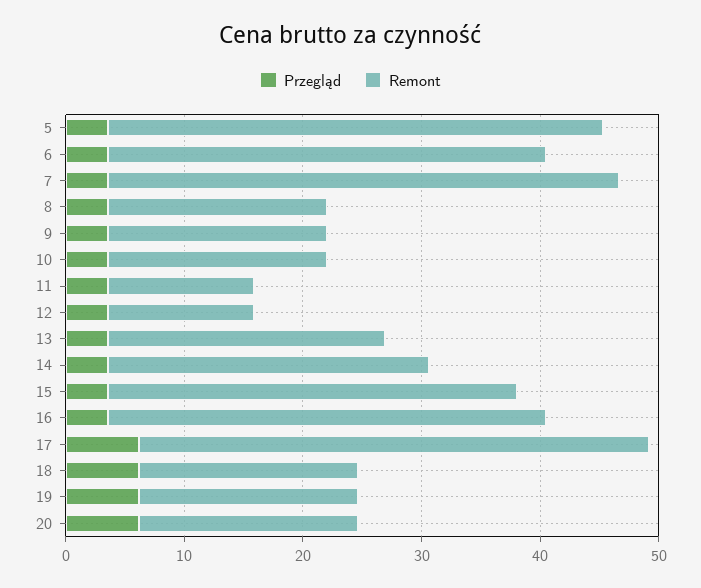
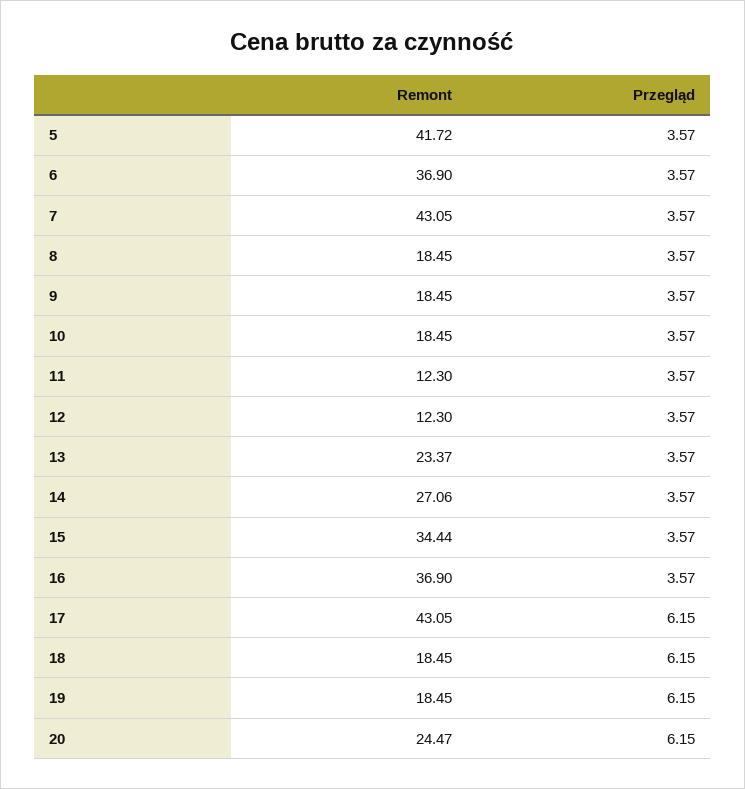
Remont, 20: 18 -> 24.47

